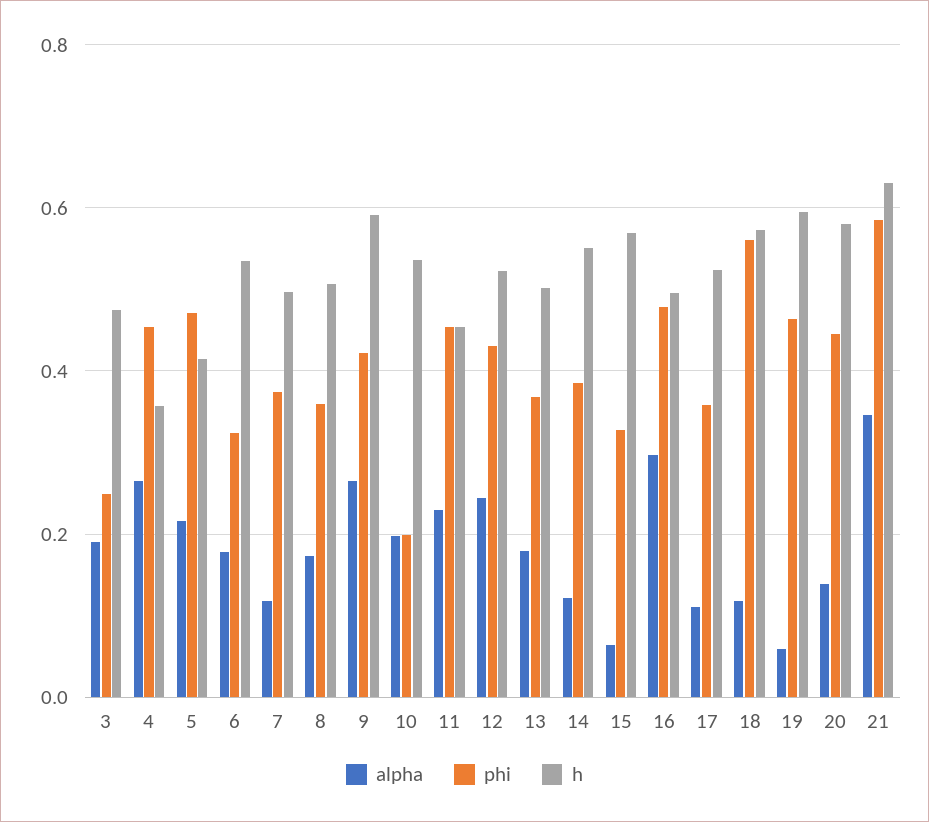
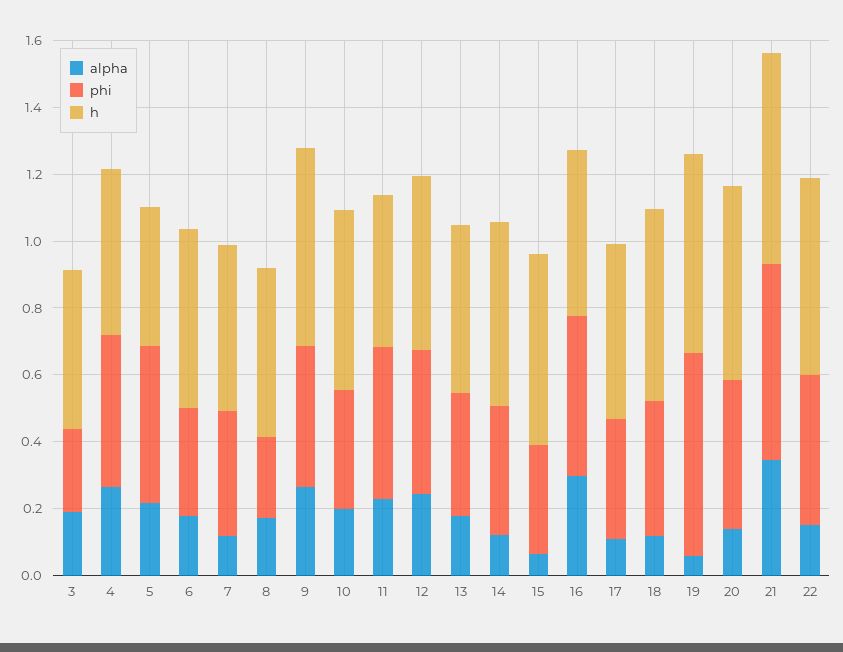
h, 4: 0.36 -> 0.5
phi, 8: 0.36 -> 0.25
phi, 10: 0.2 -> 0.35
phi, 18: 0.56 -> 0.4
phi, 19: 0.46 -> 0.6
alpha, 22: none -> 0.15
phi, 22: none -> 0.45
h, 22: none -> 0.6

